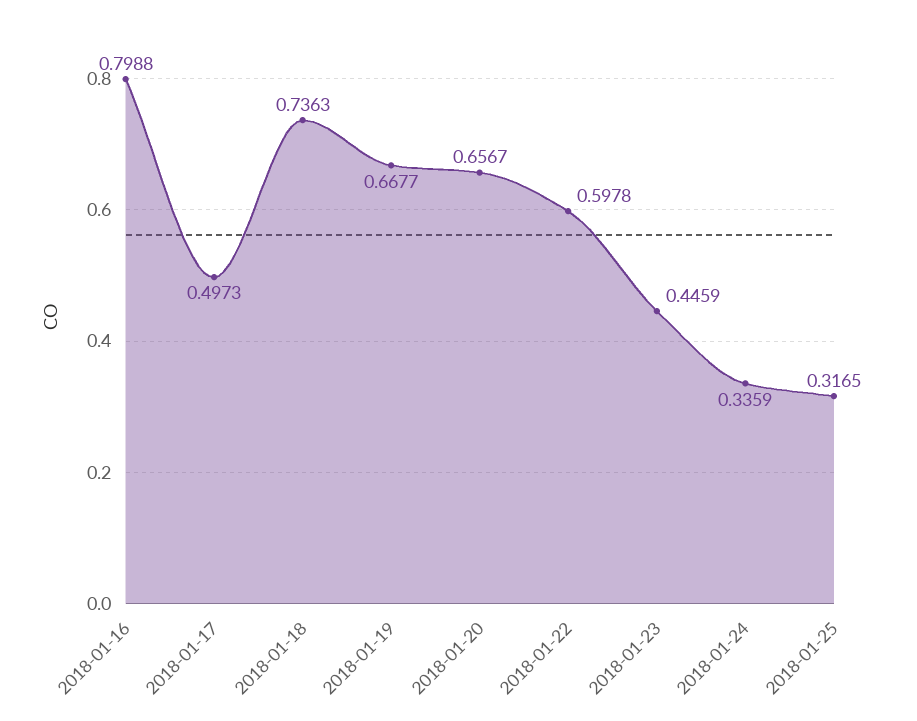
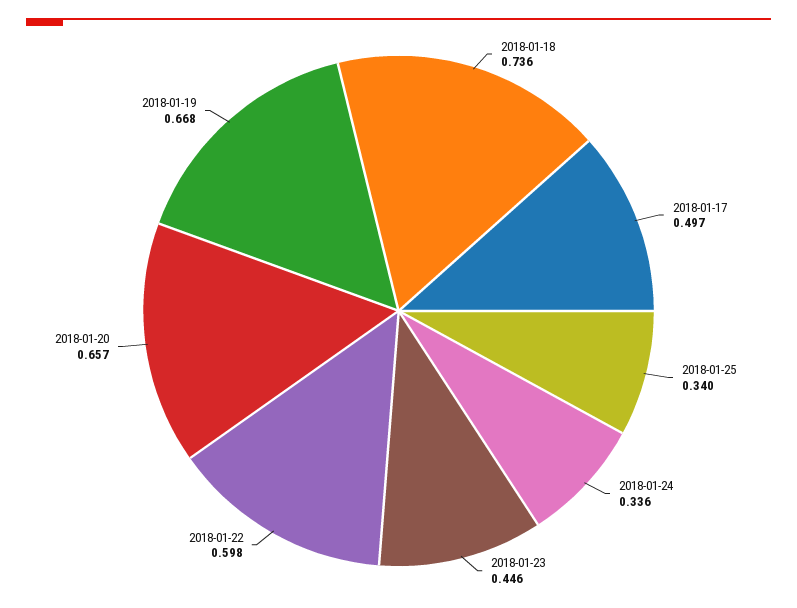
2018-01-16: 0.7988 -> none
2018-01-25: 0.3165 -> 0.34

